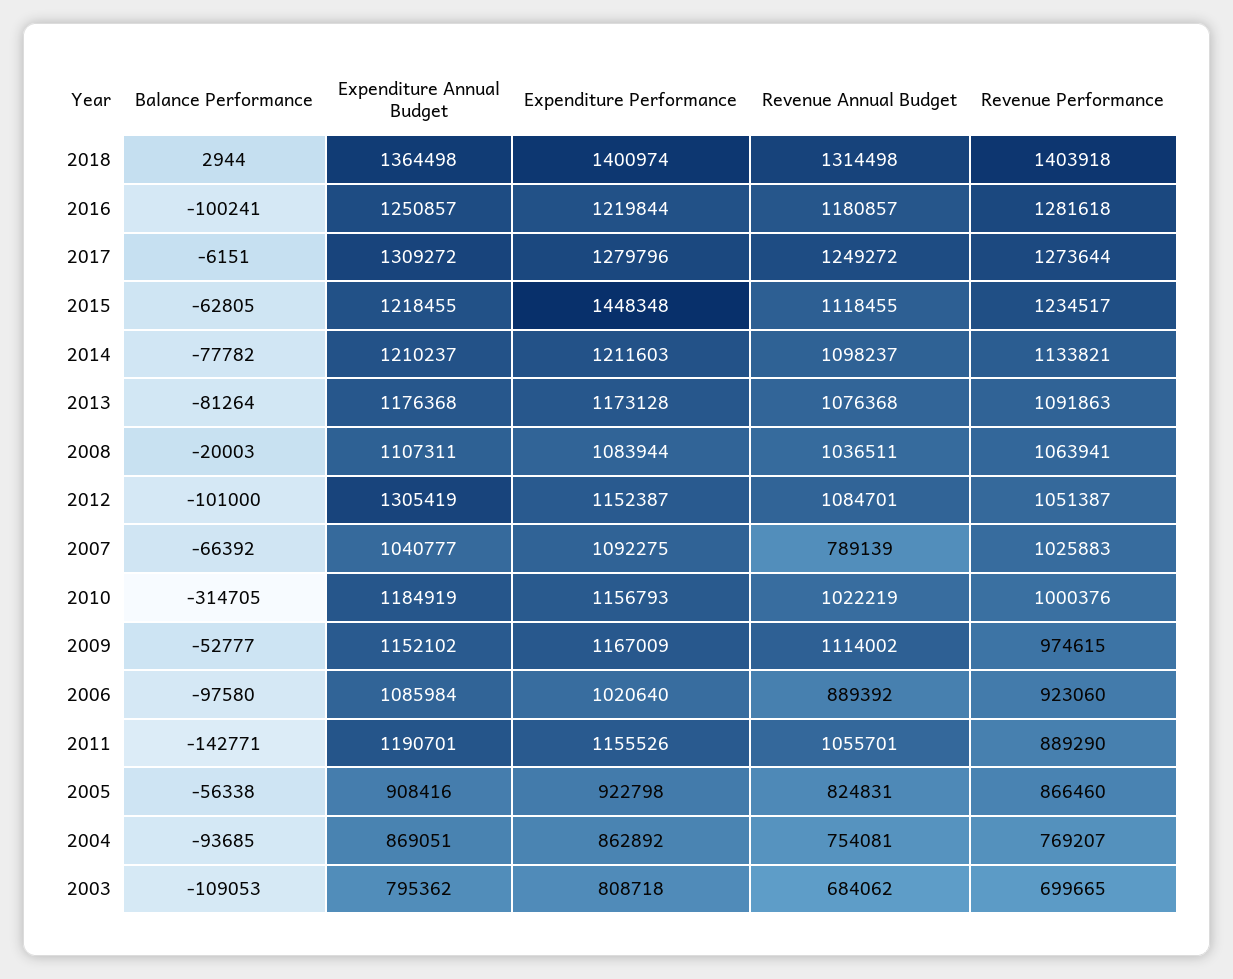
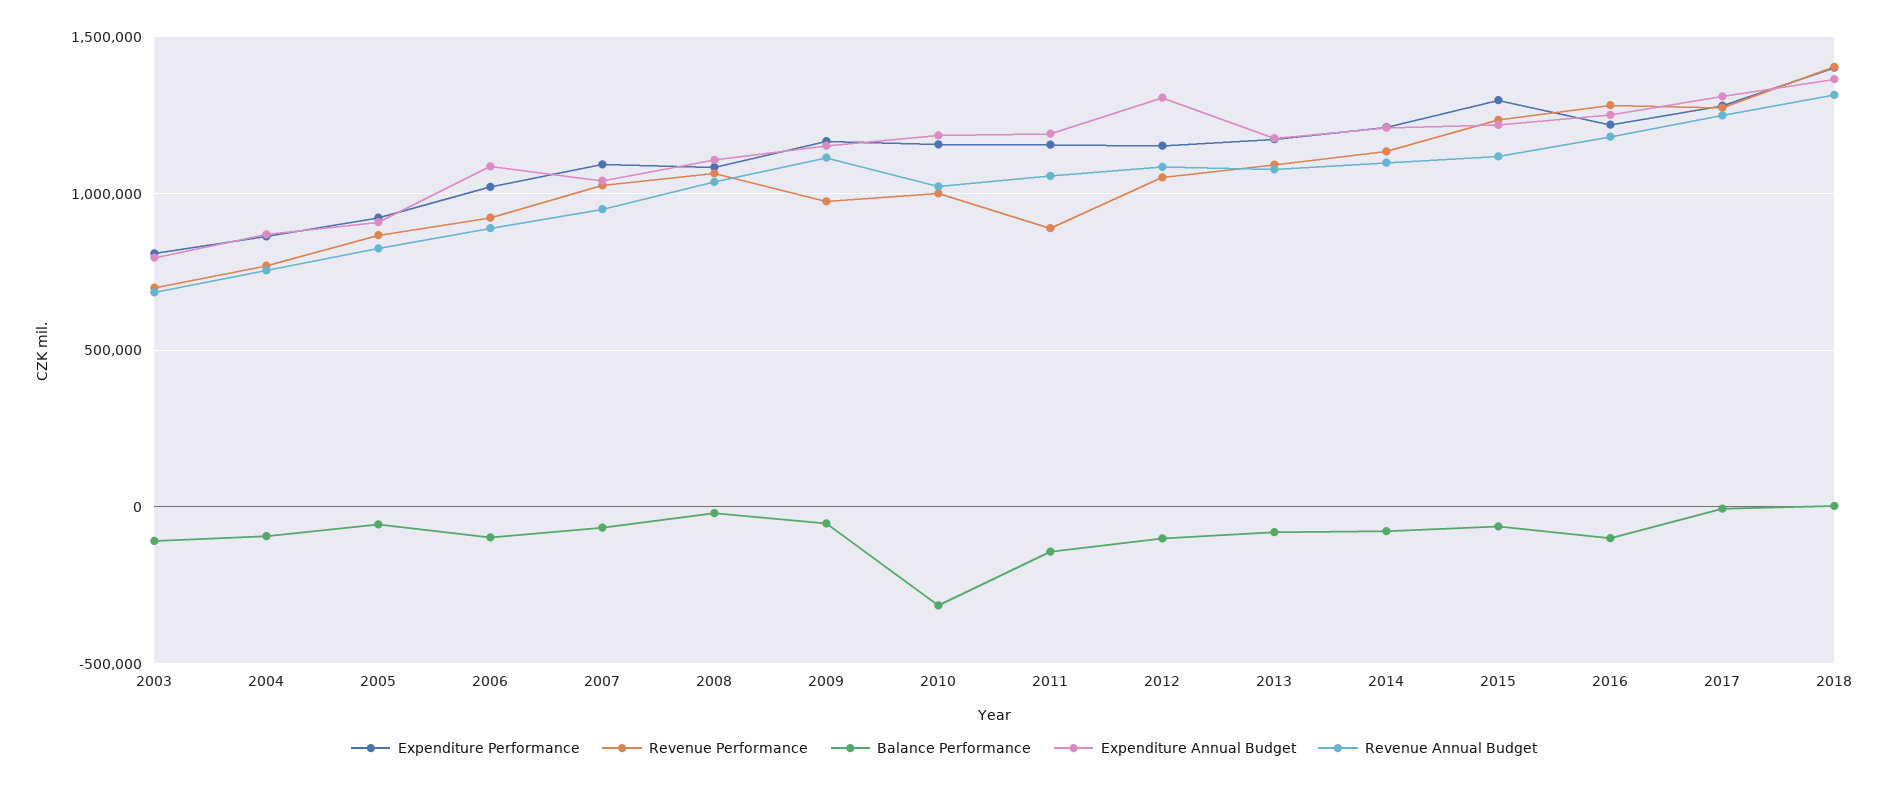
Expenditure Performance, 2015: 1448348 -> 1300000
Revenue Annual Budget, 2007: 789139 -> 950000

